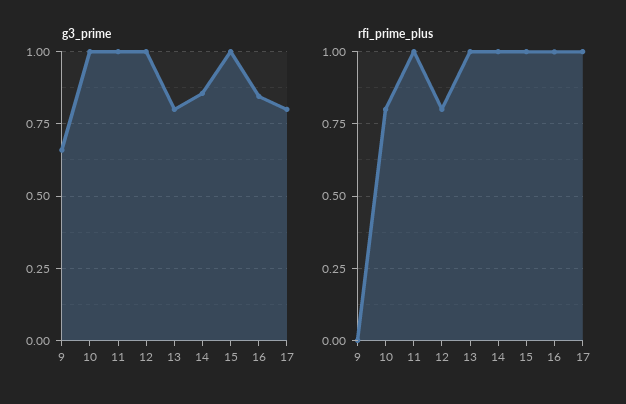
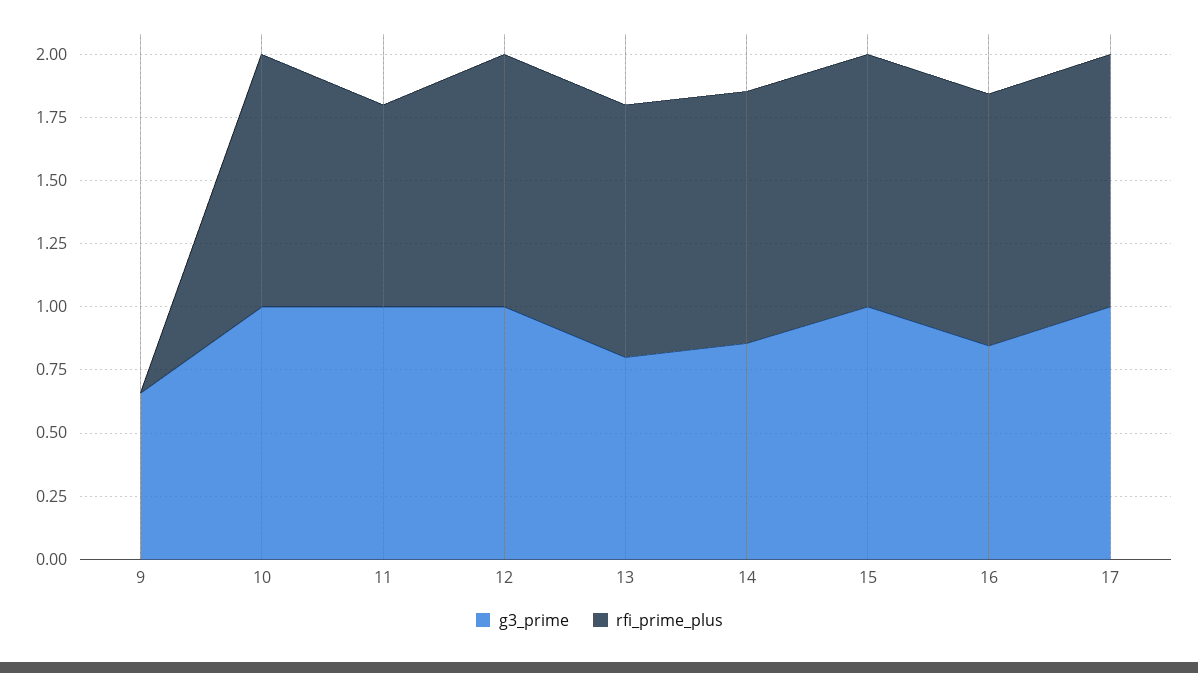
g3_prime, 17: 0.8 -> 1
rfi_prime_plus, 10: 0.8 -> 1
rfi_prime_plus, 11: 1 -> 0.8
rfi_prime_plus, 12: 0.8 -> 1

